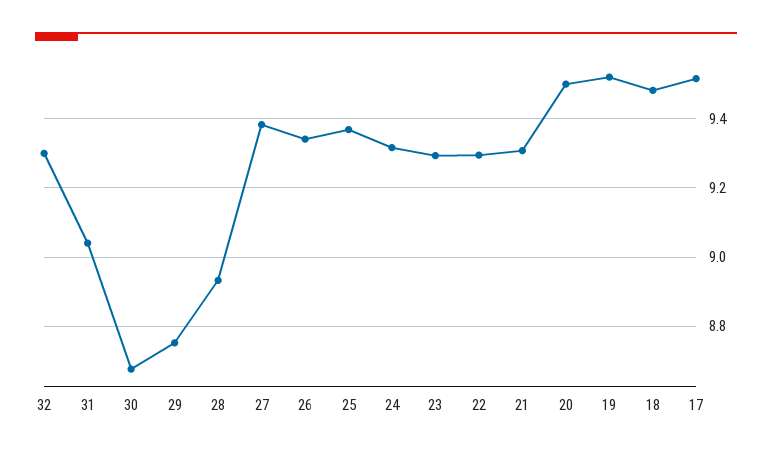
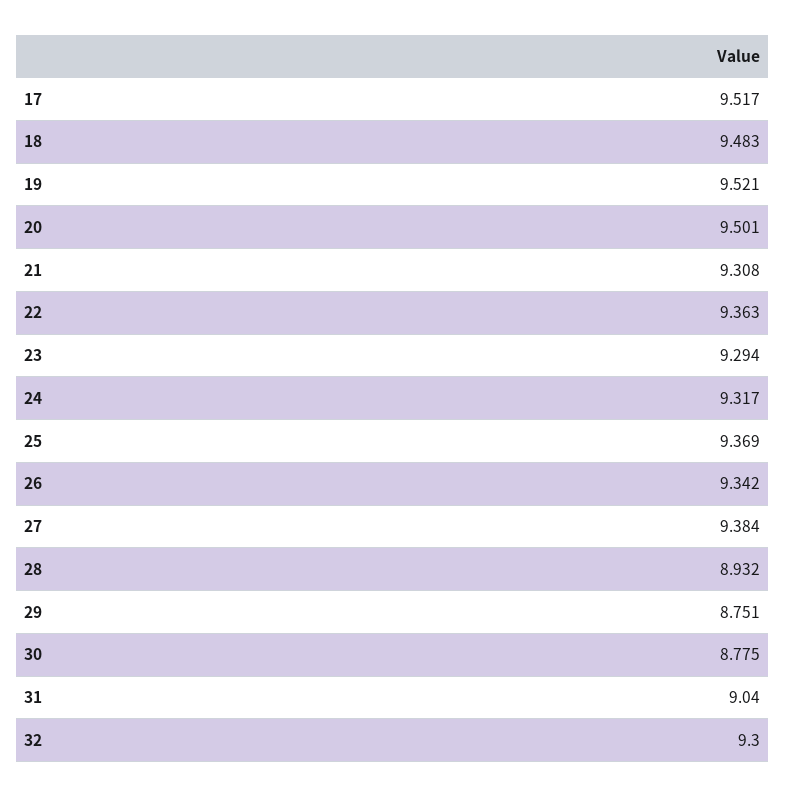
30: 8.68 -> 8.775
22: 9.3 -> 9.363

